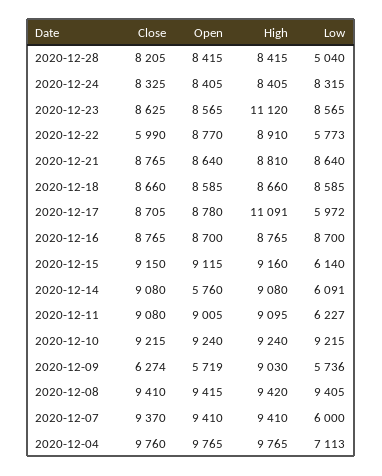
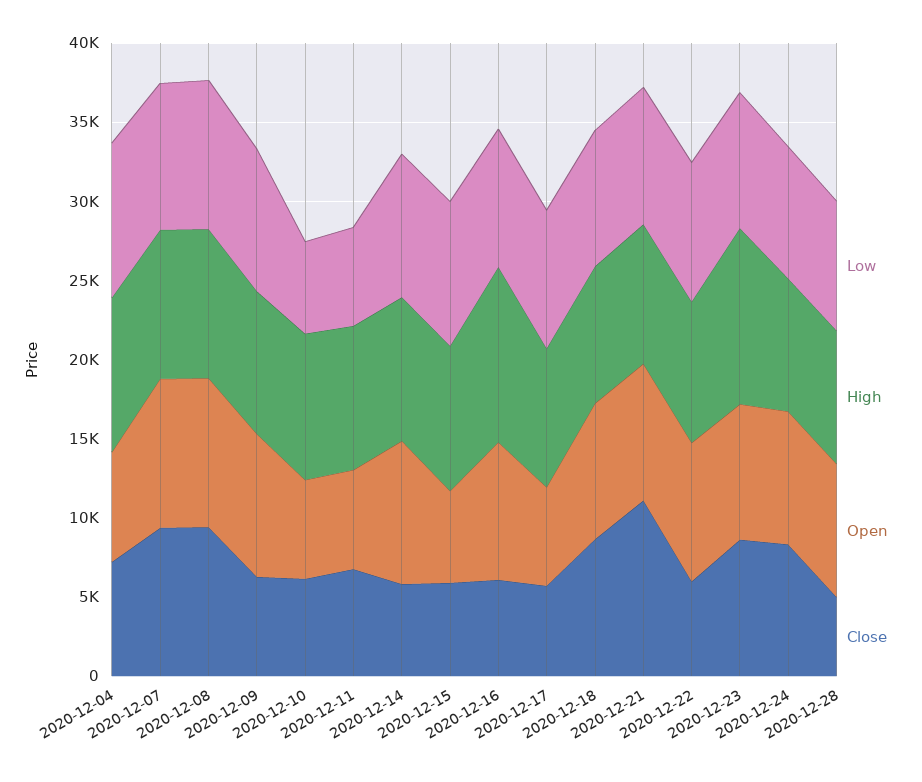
Close, 2020-12-28: 8205 -> 5000
Low, 2020-12-28: 5040 -> 8000
Low, 2020-12-22: 5773 -> 9000
Close, 2020-12-21: 8765 -> 11000
Close, 2020-12-17: 8705 -> 6000
Open, 2020-12-17: 8780 -> 6000
High, 2020-12-17: 11091 -> 9000
Low, 2020-12-17: 5972 -> 9000
Close, 2020-12-16: 8765 -> 6000
High, 2020-12-16: 8765 -> 11000
Close, 2020-12-15: 9150 -> 6000
Open, 2020-12-15: 9115 -> 6000
Low, 2020-12-15: 6140 -> 9000
Close, 2020-12-14: 9080 -> 6000
Open, 2020-12-14: 5760 -> 9000
Low, 2020-12-14: 6091 -> 9000
Close, 2020-12-11: 9080 -> 7000
Open, 2020-12-11: 9005 -> 6000
Close, 2020-12-10: 9215 -> 6000
Open, 2020-12-10: 9240 -> 6000
Low, 2020-12-10: 9215 -> 6000
Open, 2020-12-09: 5719 -> 9000
Low, 2020-12-09: 5736 -> 9000
Low, 2020-12-07: 6000 -> 9000
Close, 2020-12-04: 9760 -> 7000
Open, 2020-12-04: 9765 -> 7000
Low, 2020-12-04: 7113 -> 10000

